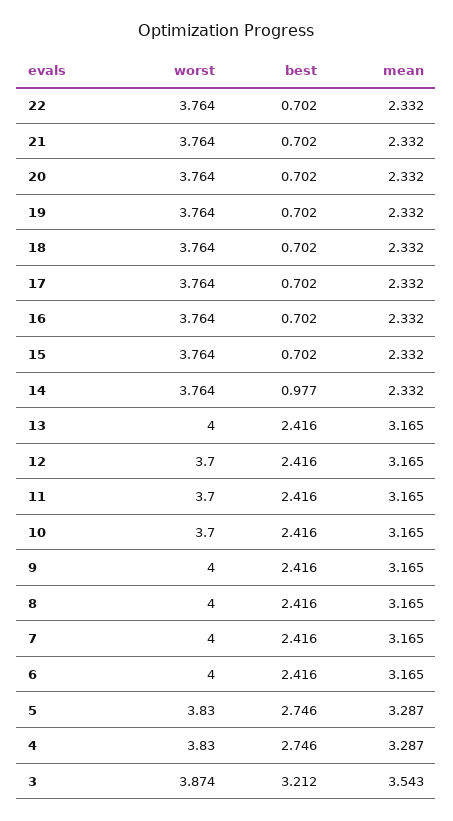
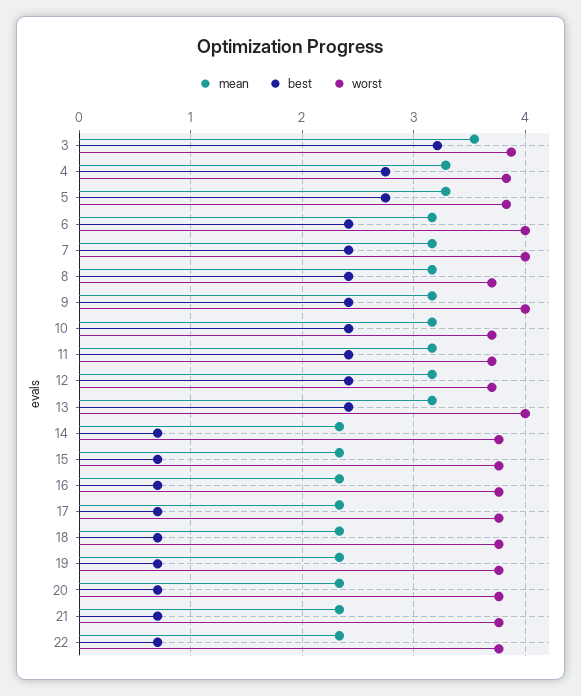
best, 14: 0.977 -> 0.7
worst, 8: 4 -> 3.7

